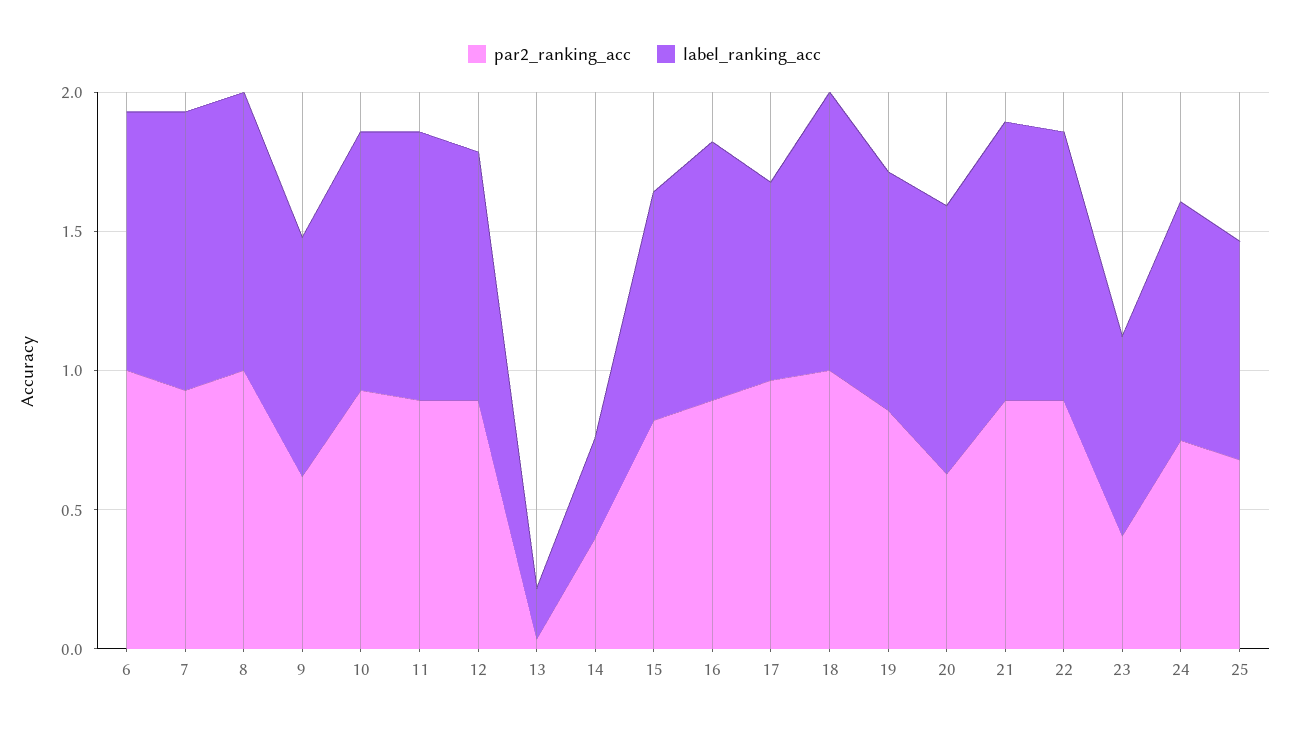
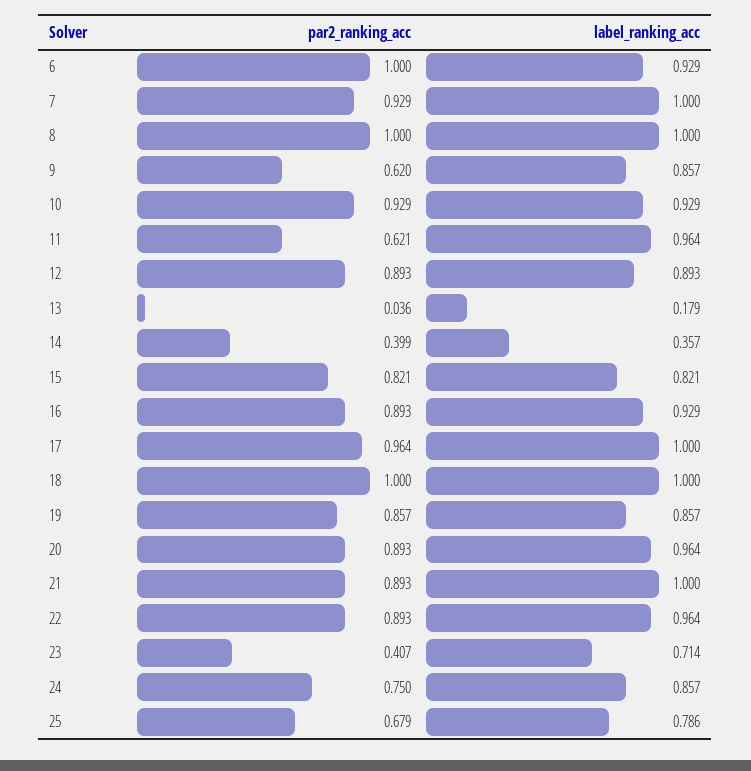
par2_ranking_acc, 11: 0.9 -> 0.621
label_ranking_acc, 17: 0.7 -> 1
par2_ranking_acc, 20: 0.6 -> 0.893

